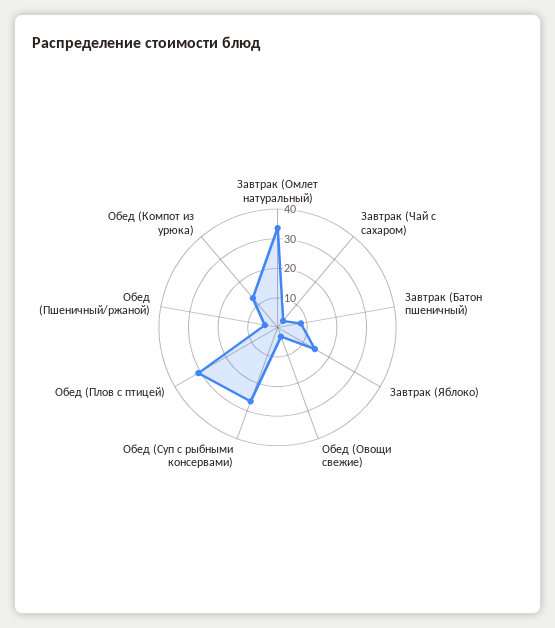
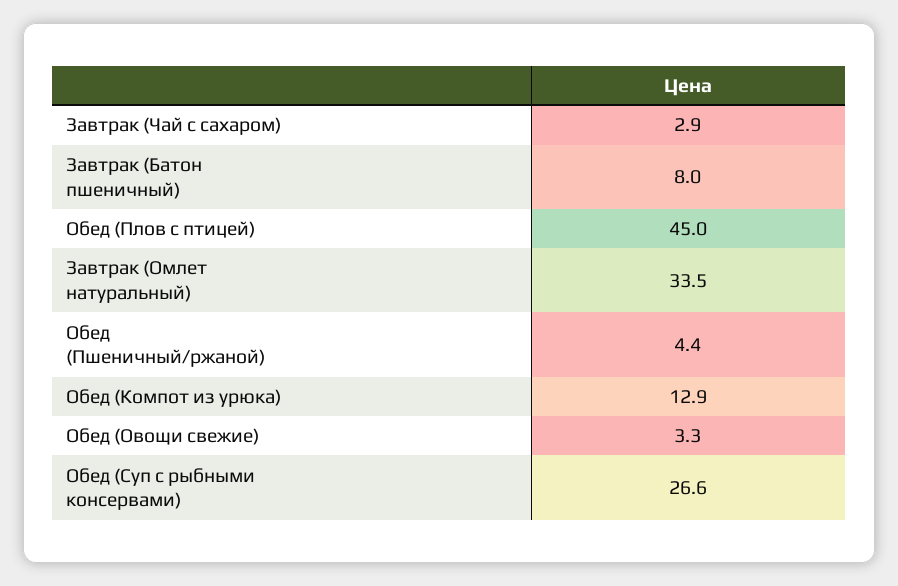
Завтрак (Яблоко): 15 -> none
Обед (Плов с птицей): 30 -> 45

